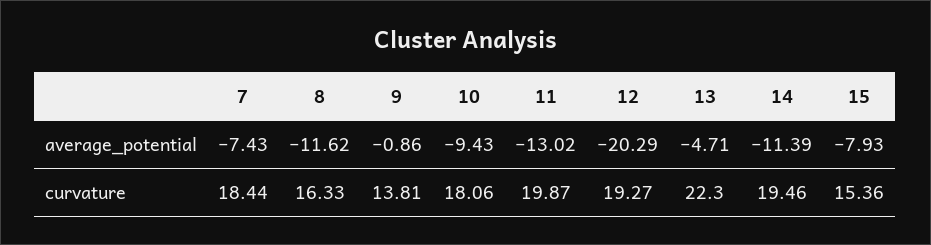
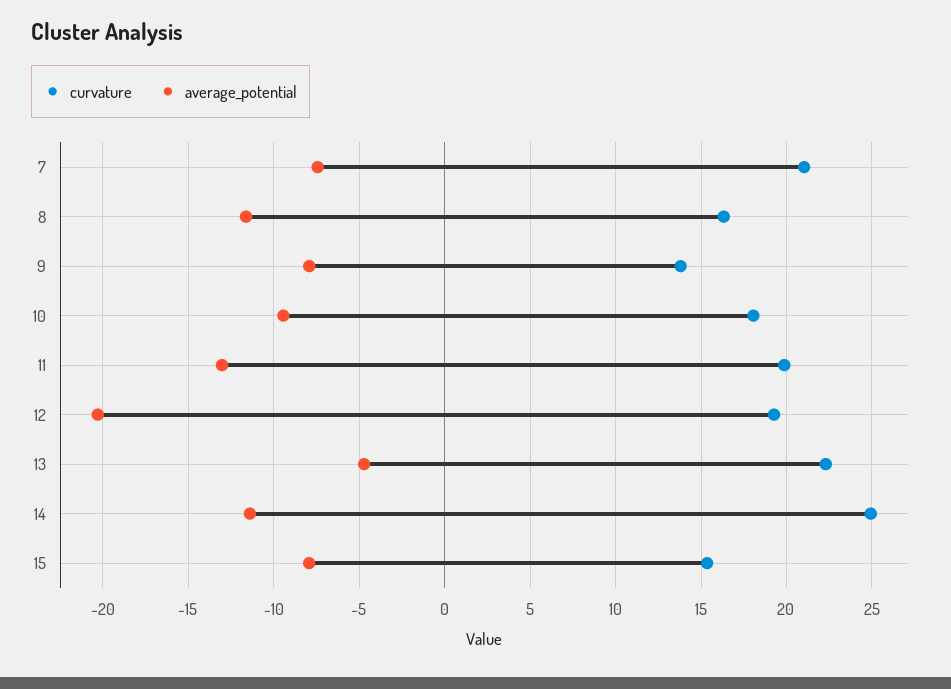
average_potential, 9: -0.86 -> -8
curvature, 7: 18.44 -> 21
curvature, 14: 19.46 -> 25

